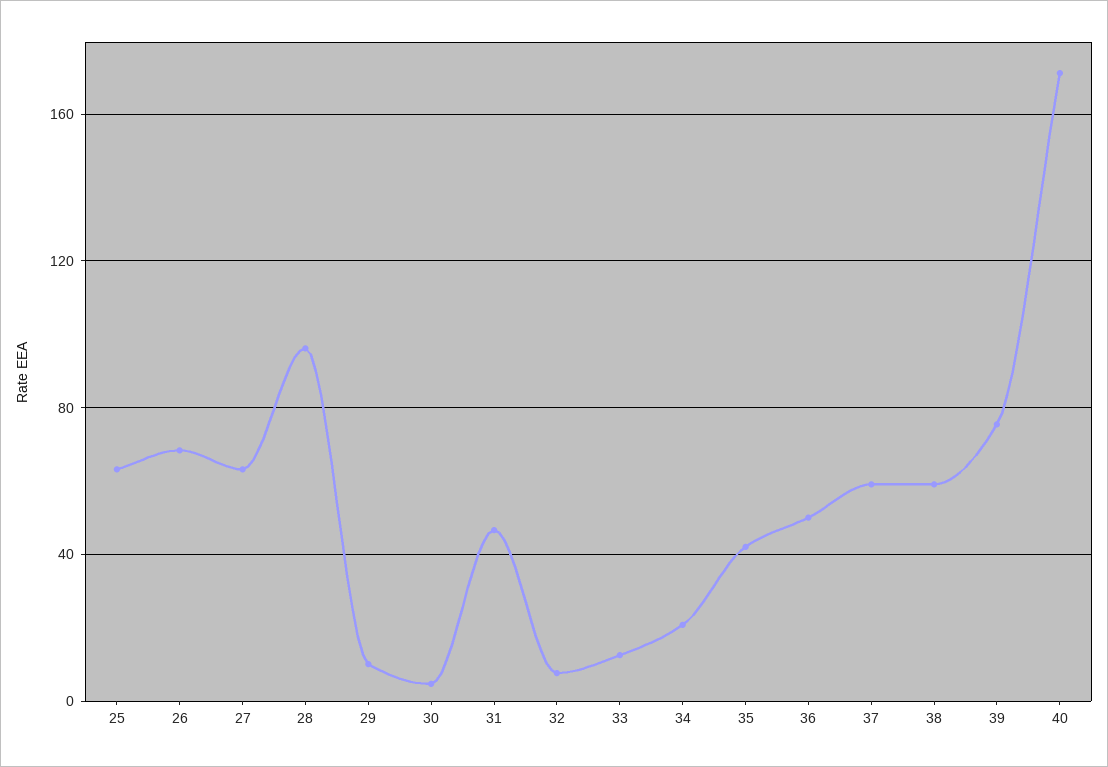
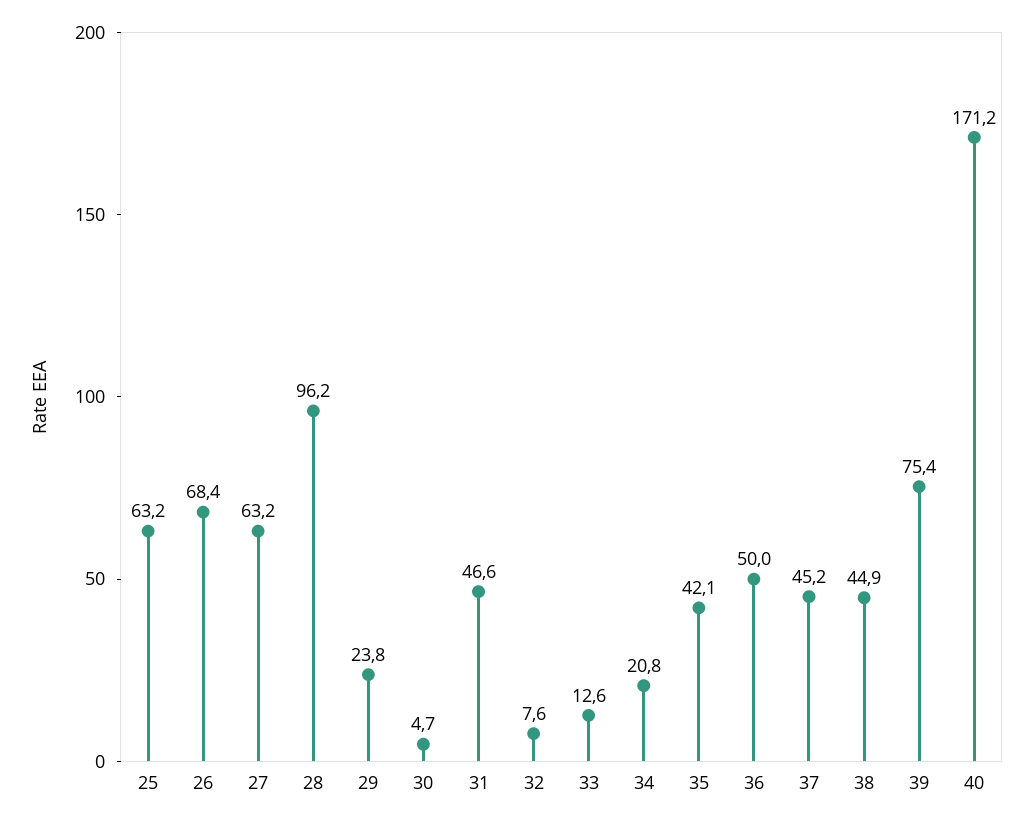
29: 10 -> 23.8
37: 60 -> 45.2
38: 60 -> 44.9

